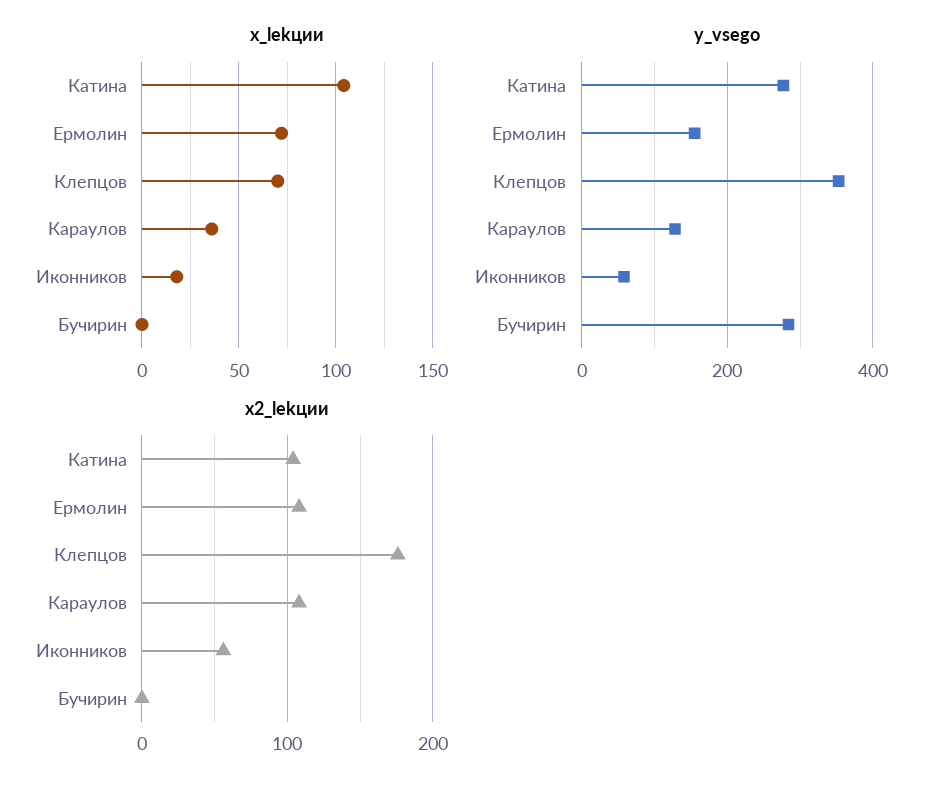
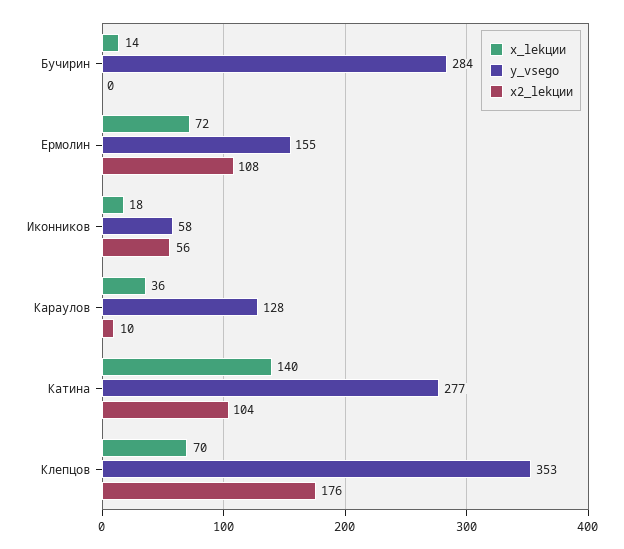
x_lekции, Катина: 105 -> 140
x_lekции, Бучирин: 0 -> 14
x2_lekции, Караулов: 110 -> 10

